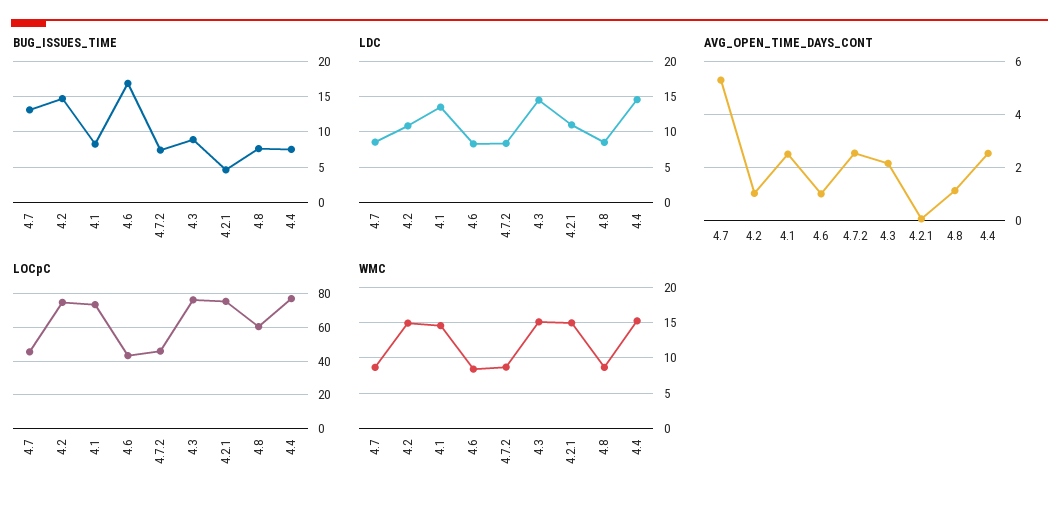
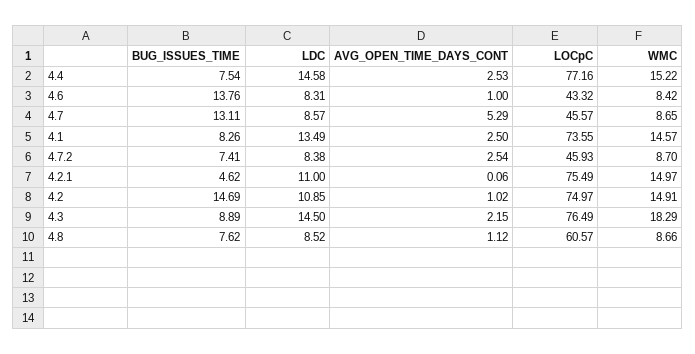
BUG_ISSUES_TIME, 4.6: 17 -> 13.76
WMC, 4.3: 15 -> 18.29

